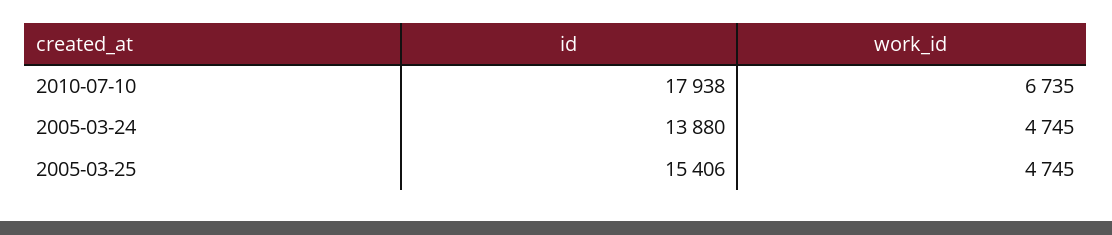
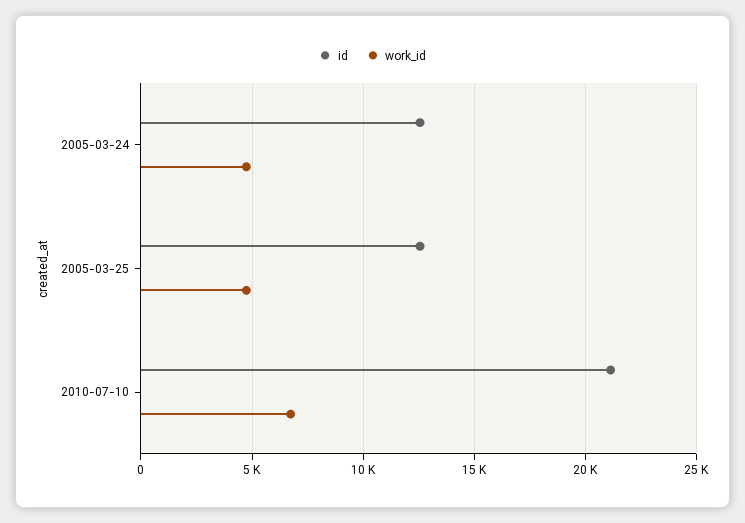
id, 2010-07-10: 17938 -> 21000
id, 2005-03-24: 13880 -> 12500
id, 2005-03-25: 15406 -> 12500

